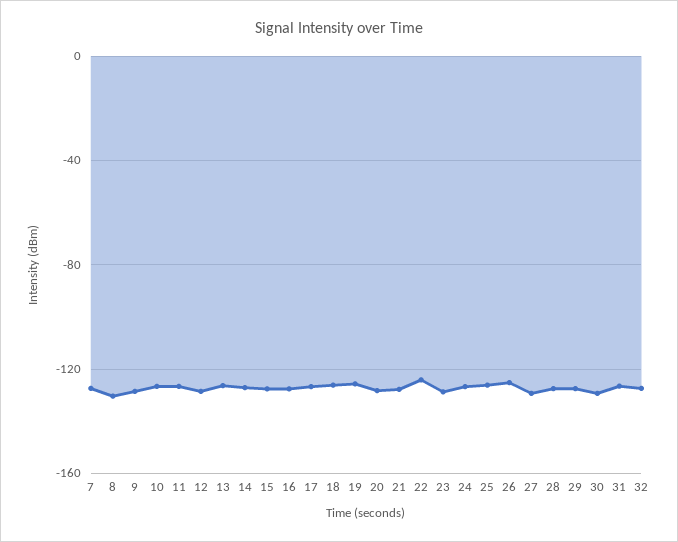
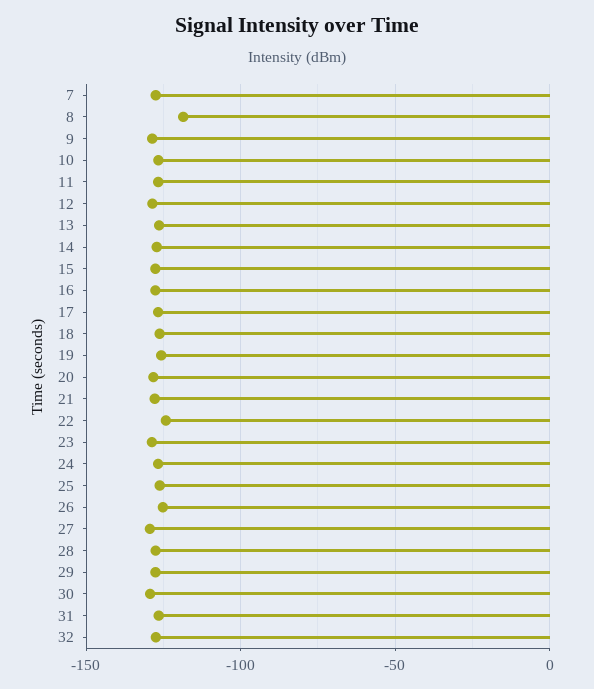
8: -130 -> -120

